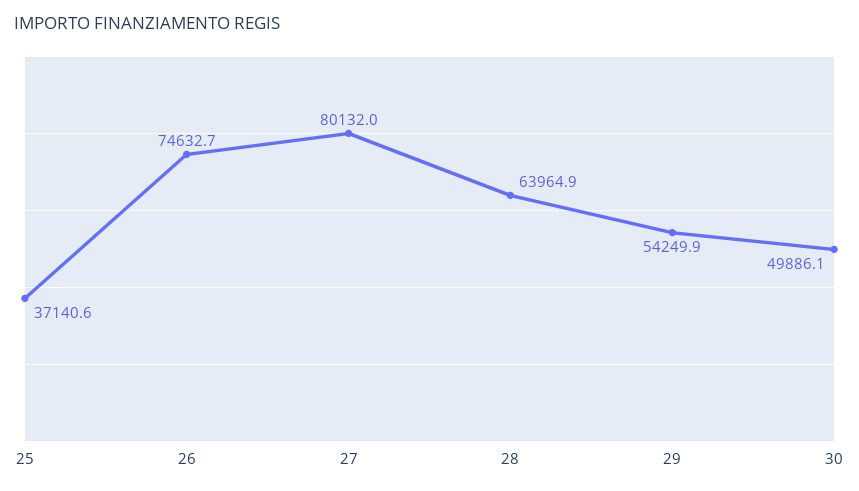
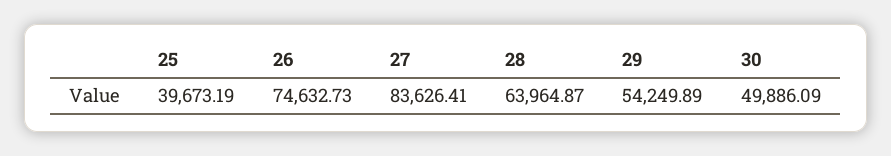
25: 37140.6 -> 39673.19
27: 80132 -> 83626.41

